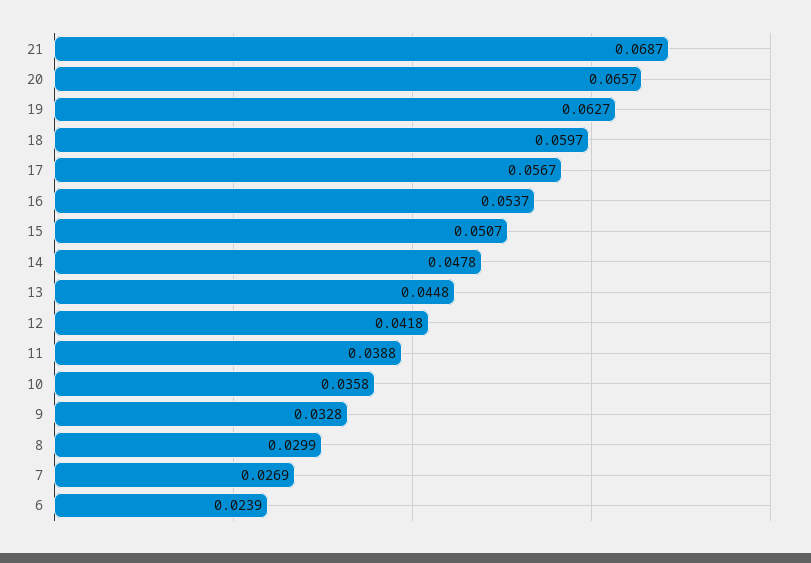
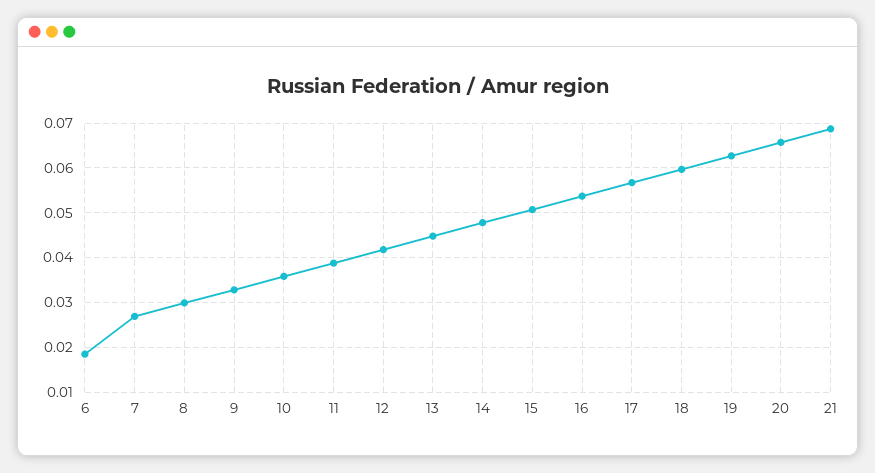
6: 0.0239 -> 0.018

